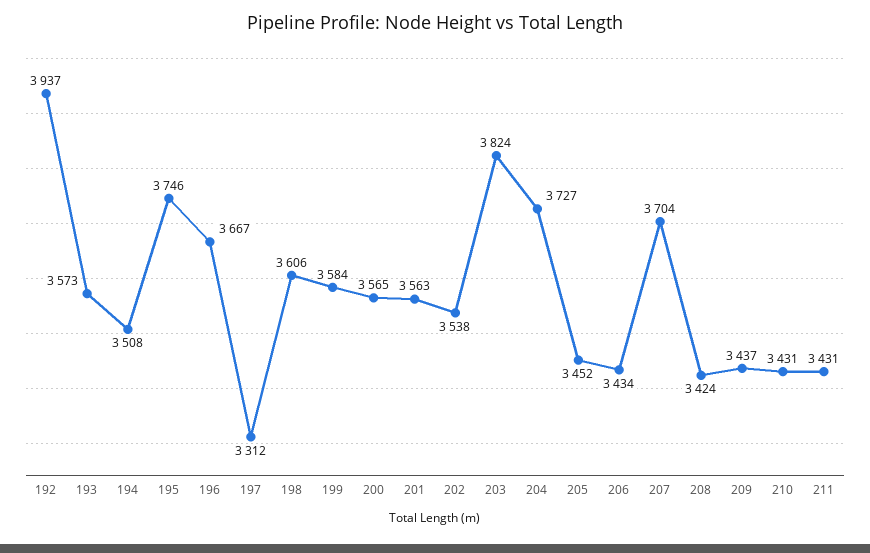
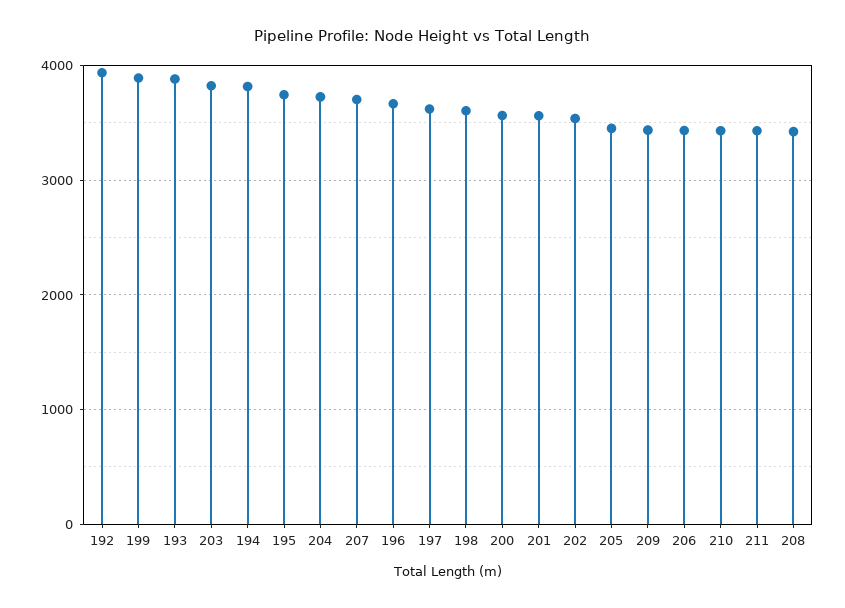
193: 3573 -> 3900
194: 3508 -> 3800
197: 3312 -> 3600
199: 3584 -> 3900

